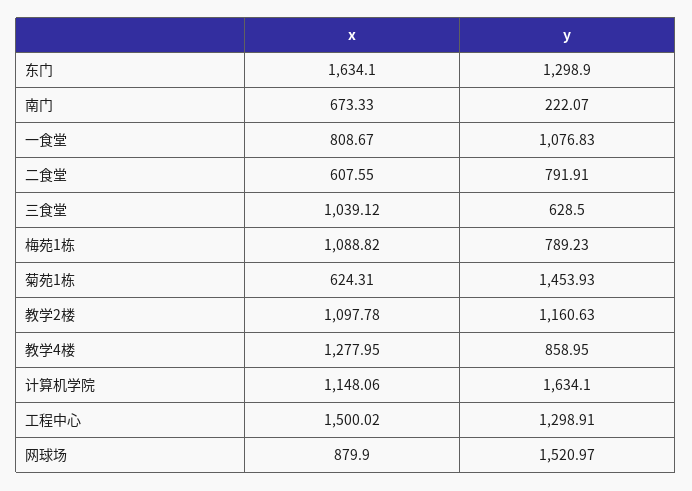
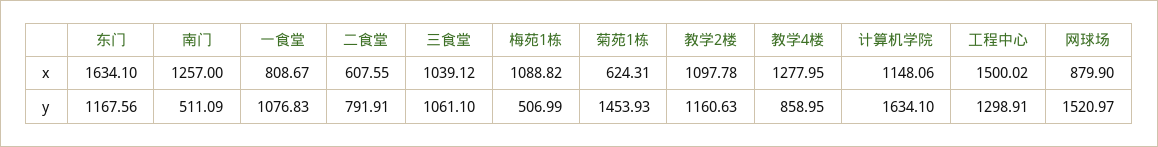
y, 东门: 1298.9 -> 1167.56
x, 南门: 673.33 -> 1257
y, 南门: 222.07 -> 511.09
y, 三食堂: 628.5 -> 1061.1
y, 梅苑1栋: 789.23 -> 506.99

